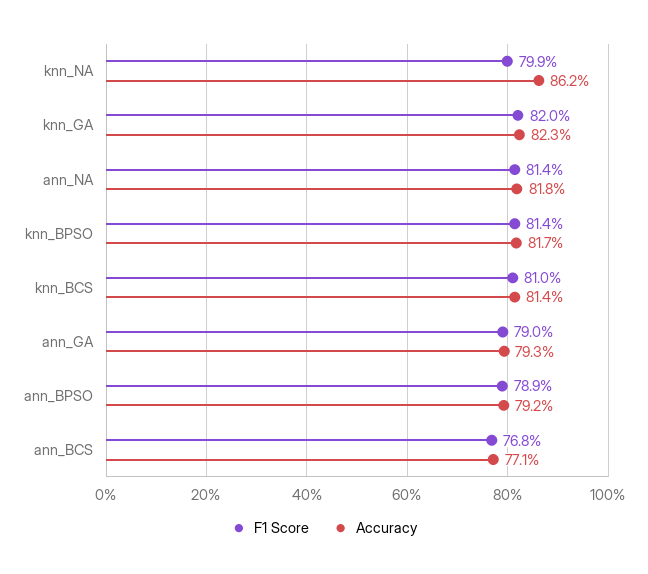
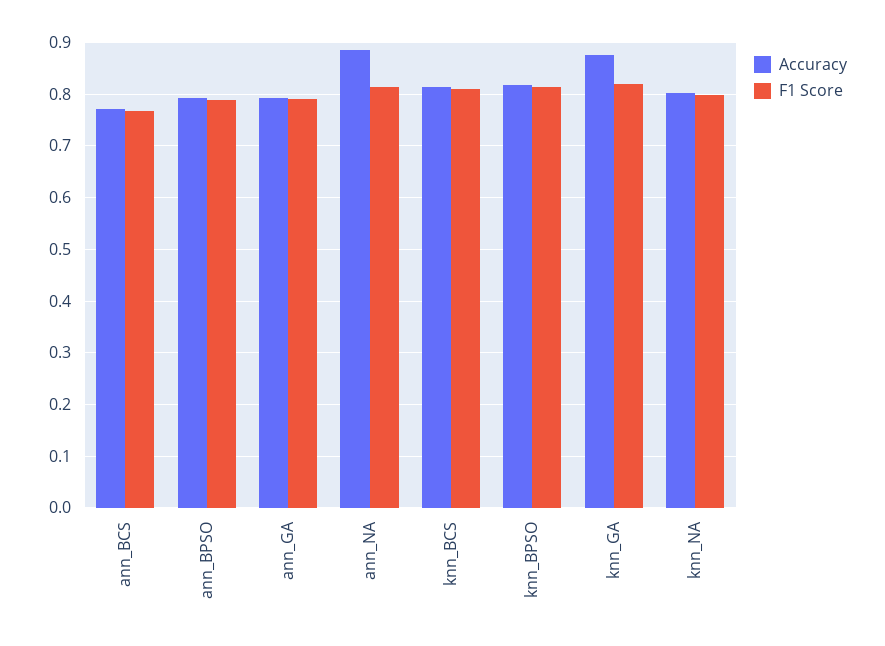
Accuracy, knn_NA: 0.862 -> 0.8
Accuracy, knn_GA: 0.823 -> 0.88
Accuracy, ann_NA: 0.818 -> 0.88

